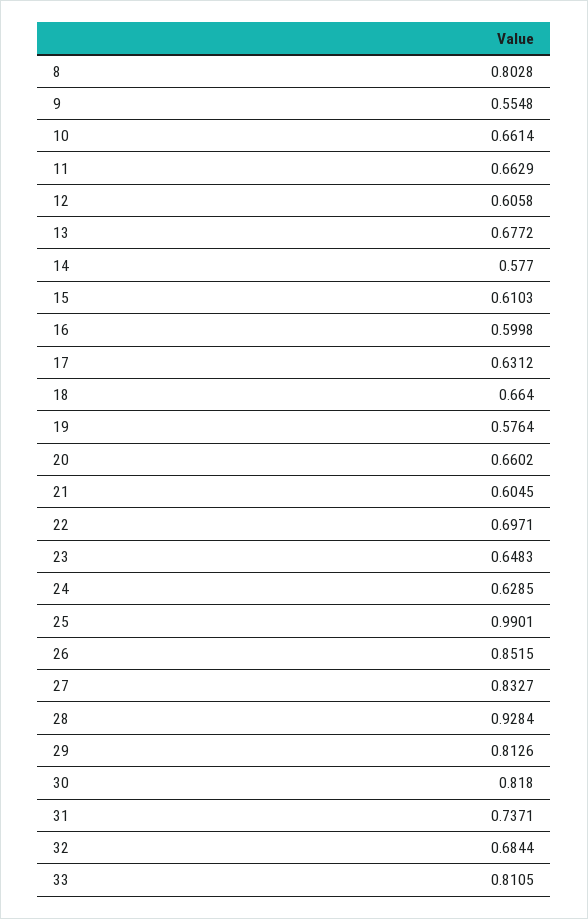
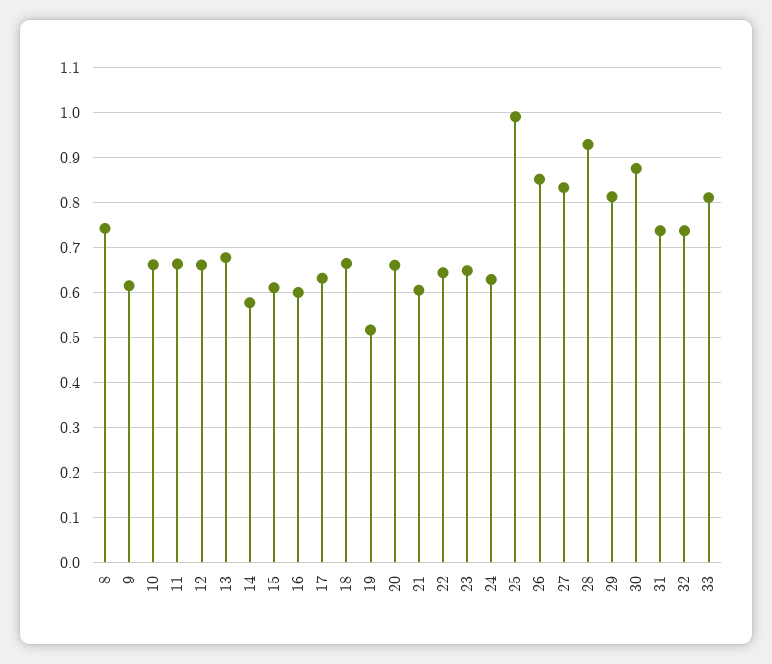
8: 0.8028 -> 0.74
9: 0.5548 -> 0.62
12: 0.6058 -> 0.66
19: 0.5764 -> 0.52
22: 0.6971 -> 0.64
30: 0.818 -> 0.88
32: 0.6844 -> 0.74

